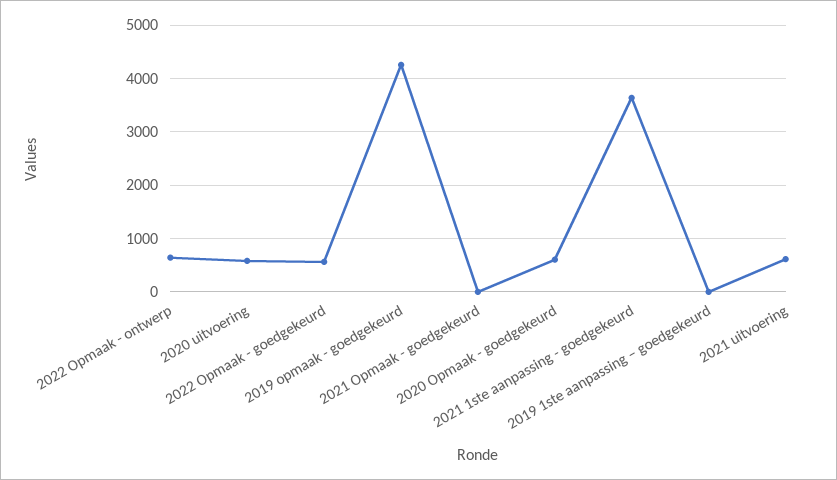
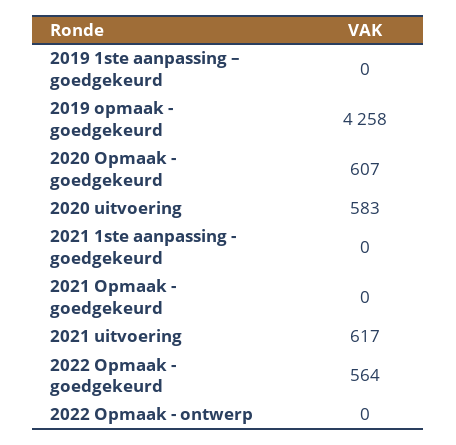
2022 Opmaak - ontwerp: 600 -> 0
2021 1ste aanpassing - goedgekeurd: 3600 -> 0

